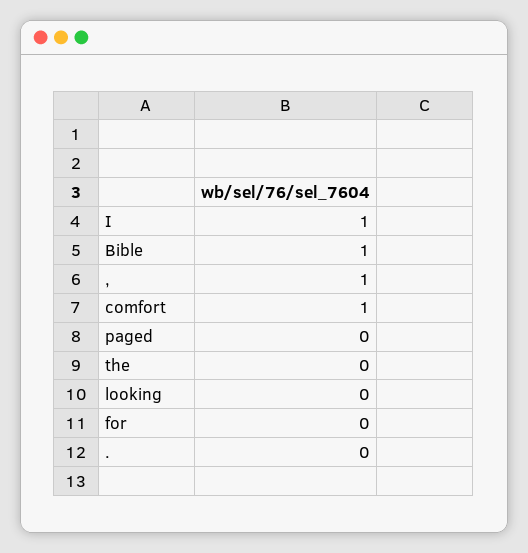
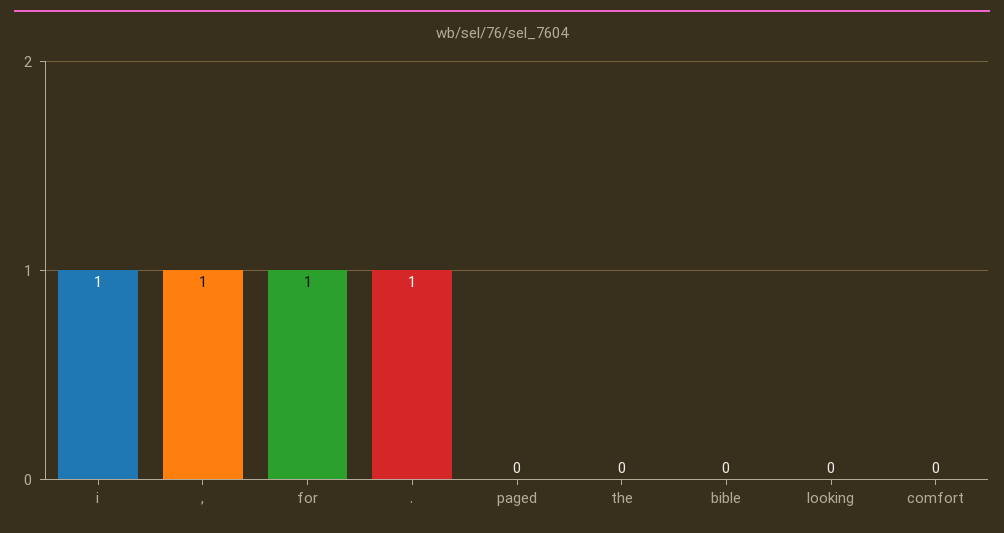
Bible: 1 -> 0
comfort: 1 -> 0
for: 0 -> 1
.: 0 -> 1

